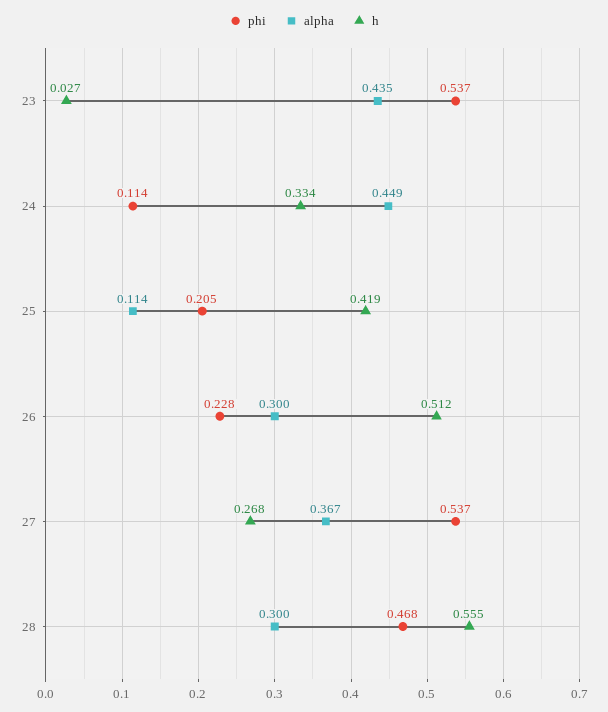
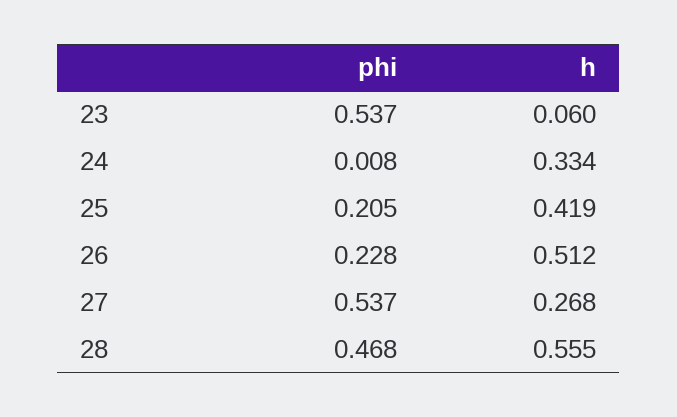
alpha, 23: 0.435 -> none
h, 23: 0.027 -> 0.06
phi, 24: 0.114 -> 0.008
alpha, 24: 0.449 -> none
alpha, 25: 0.114 -> none
alpha, 26: 0.3 -> none
alpha, 27: 0.367 -> none
alpha, 28: 0.3 -> none

